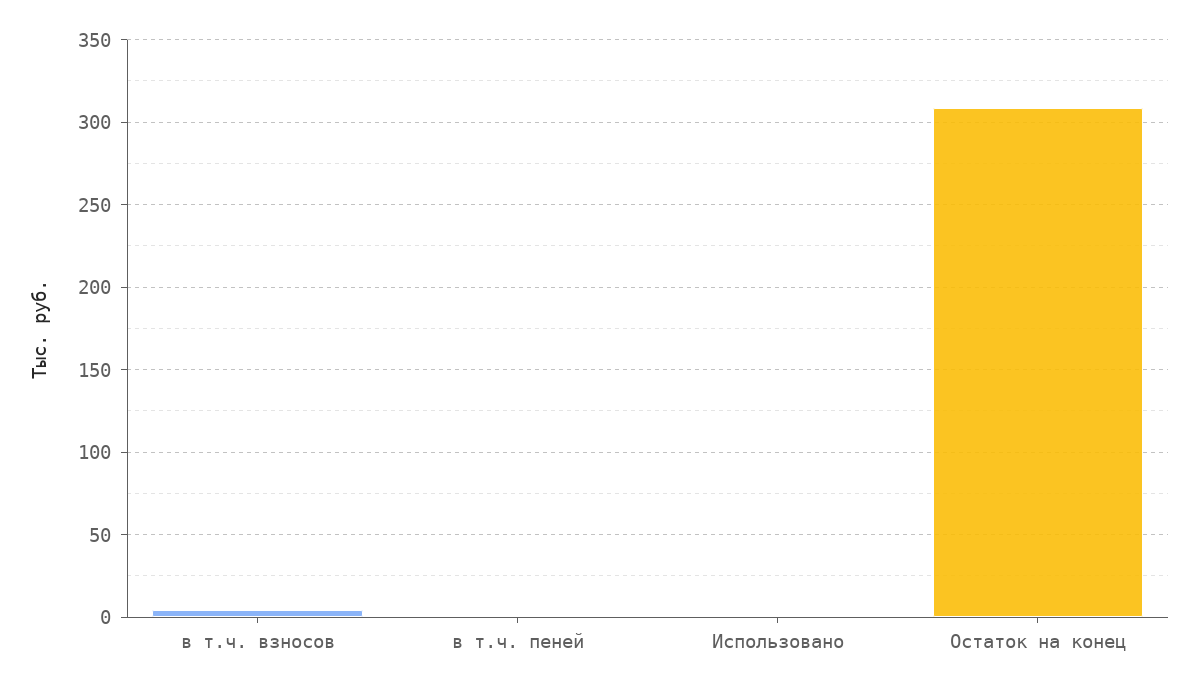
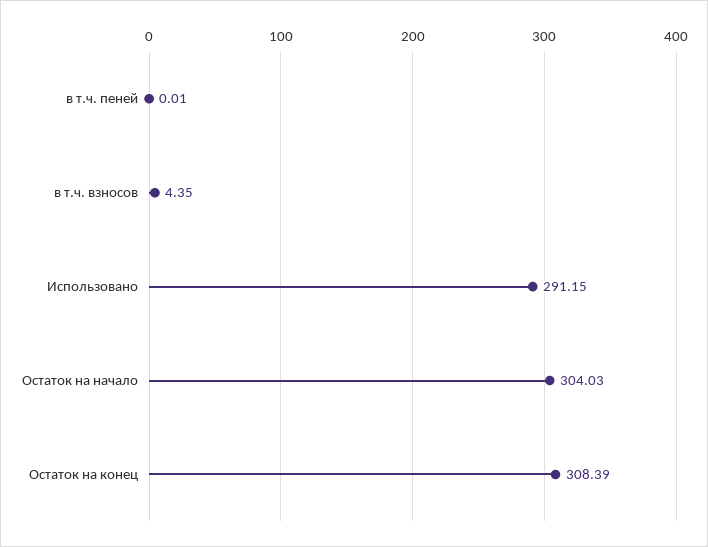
Использовано: 0 -> 291.15
Остаток на начало: none -> 304.03

